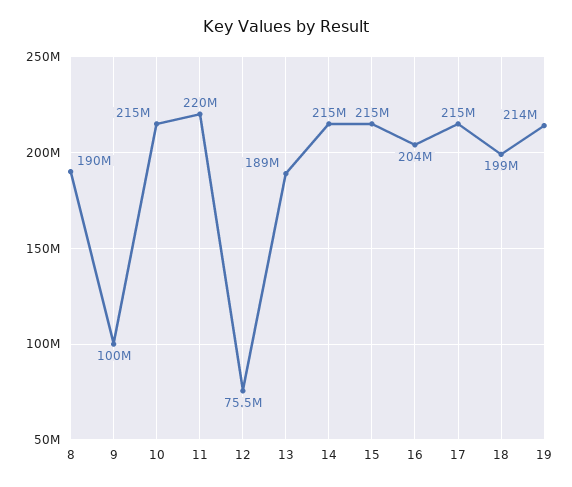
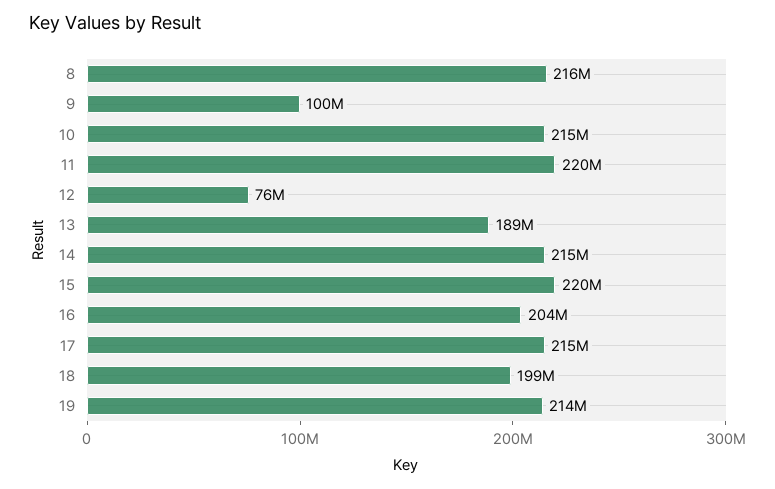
8: 190000000 -> 216000000
15: 215000000 -> 220000000

